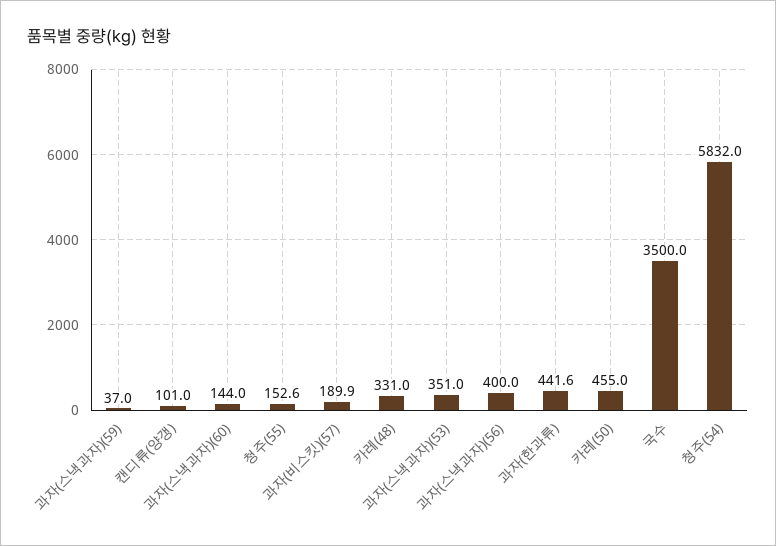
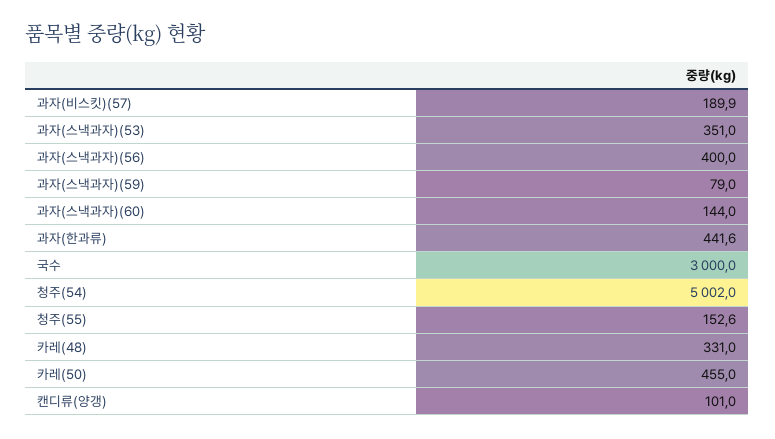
과자(스낵과자)(59): 37 -> 79
국수: 3500 -> 3000
청주(54): 5832 -> 5002

